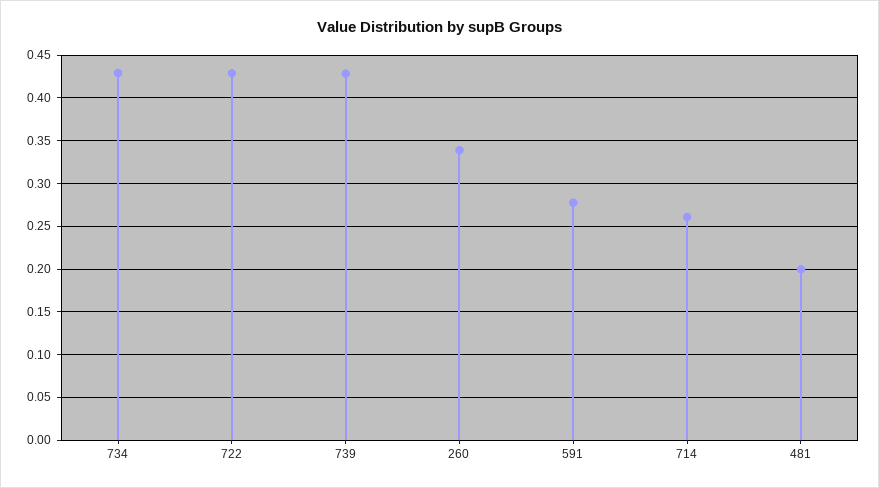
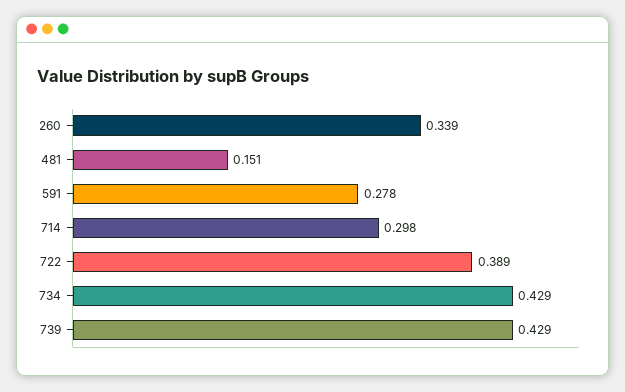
722: 0.43 -> 0.389
714: 0.26 -> 0.298
481: 0.2 -> 0.151

